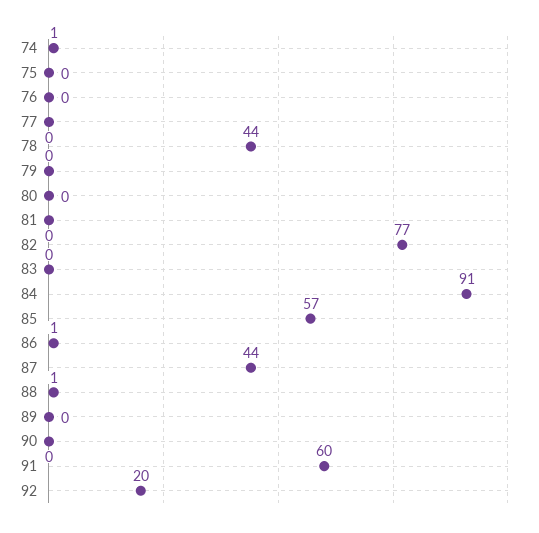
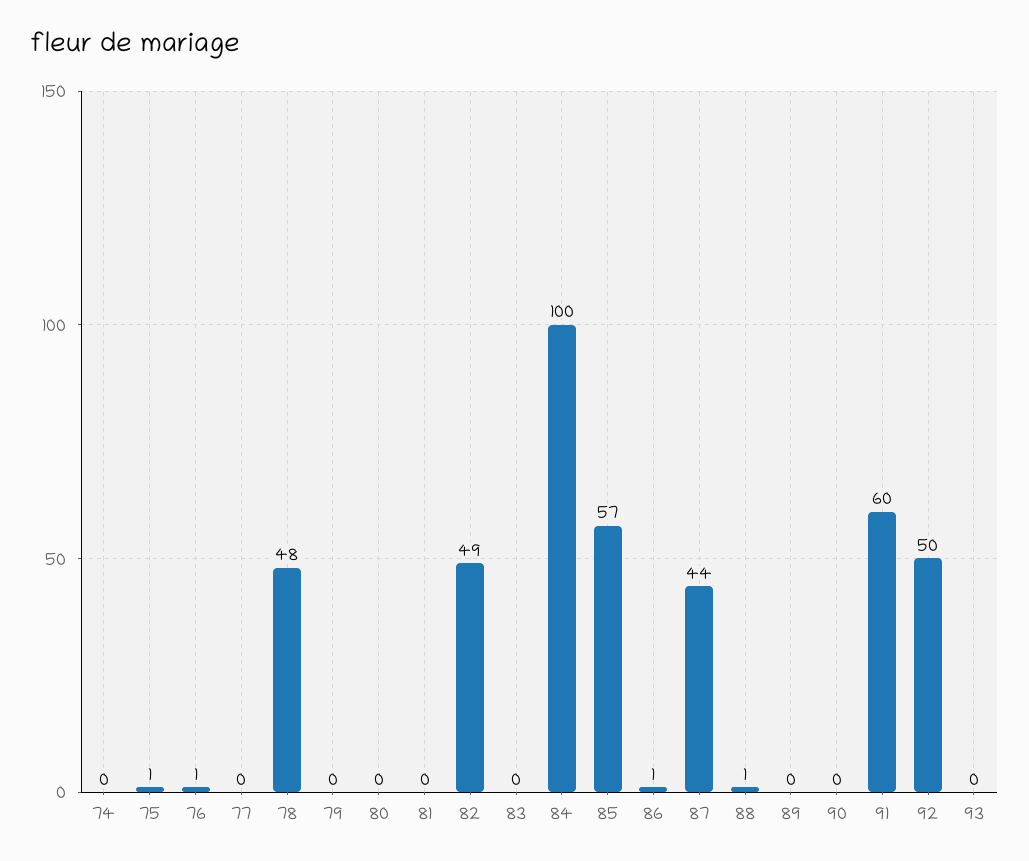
74: 1 -> 0
75: 0 -> 1
76: 0 -> 1
78: 44 -> 48
82: 77 -> 49
84: 91 -> 100
92: 20 -> 50
93: none -> 0

